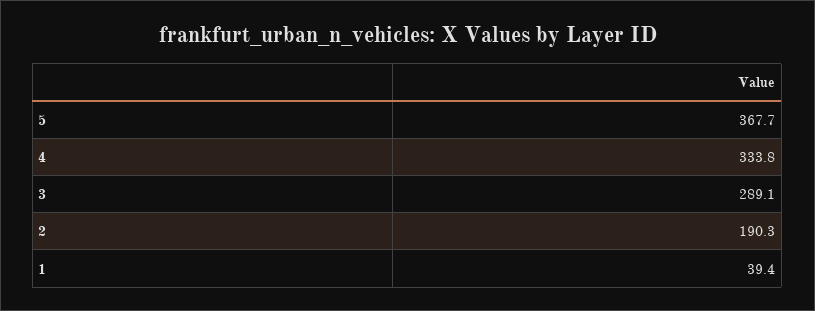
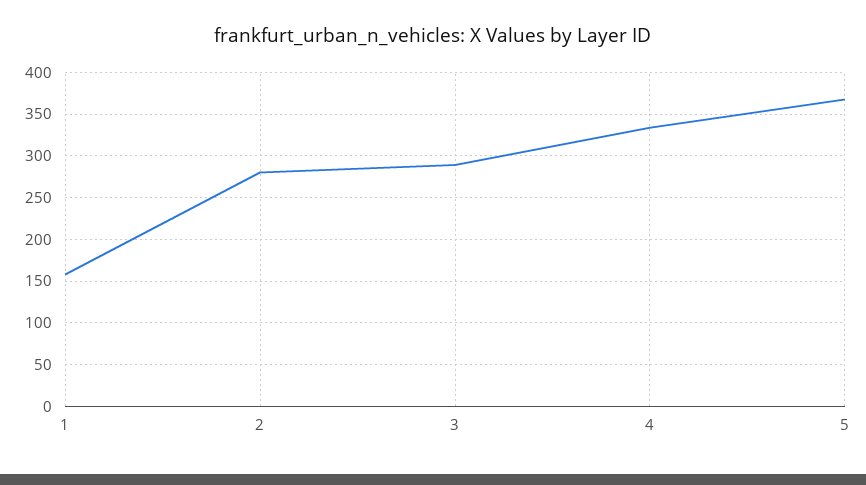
2: 190.3 -> 280
1: 39.4 -> 160

